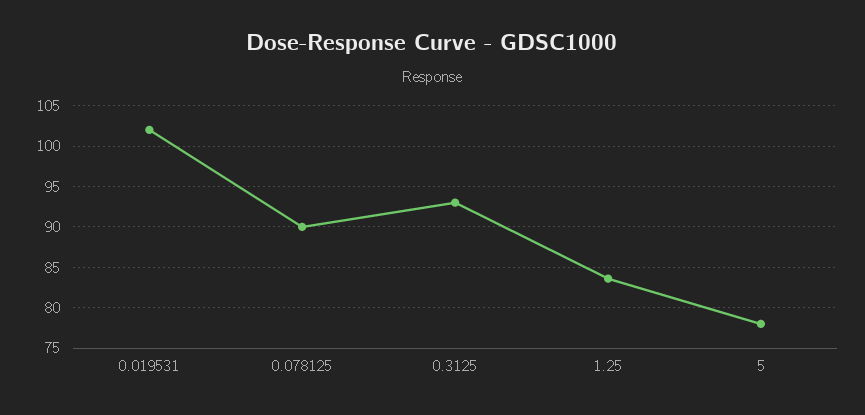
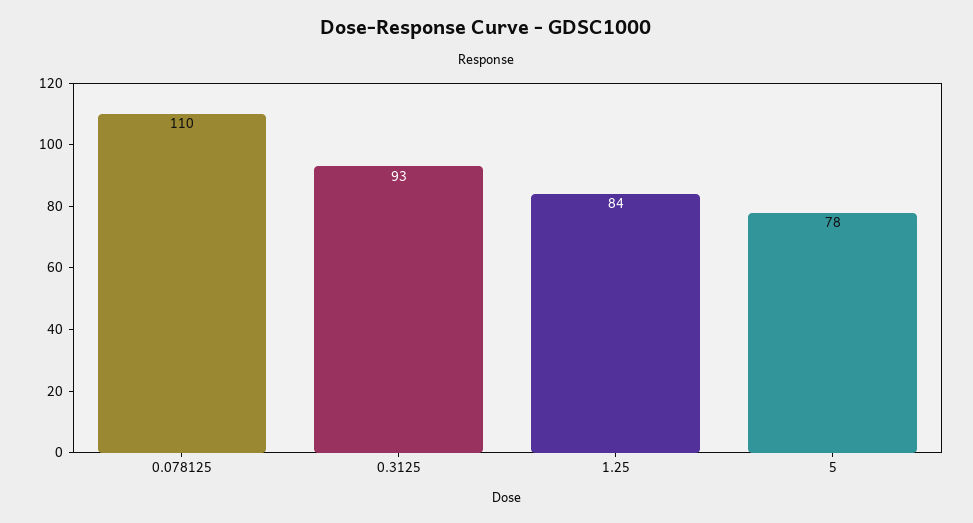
0.019531: 102 -> none
0.078125: 90 -> 110

